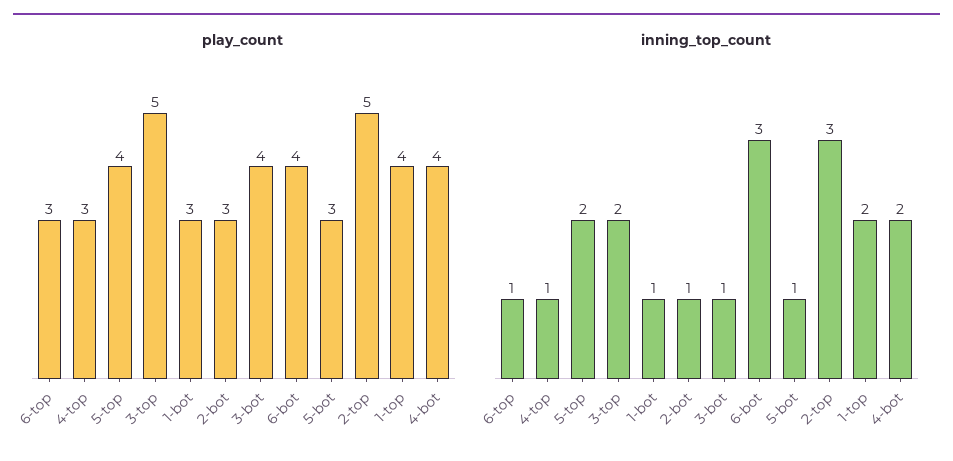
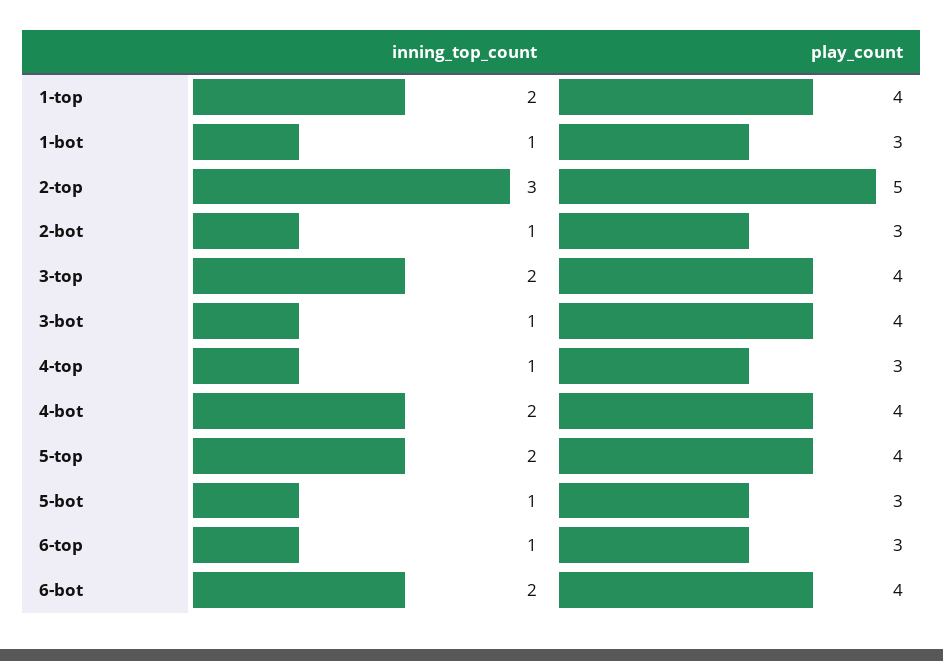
play_count, 3-top: 5 -> 4
inning_top_count, 6-bot: 3 -> 2

